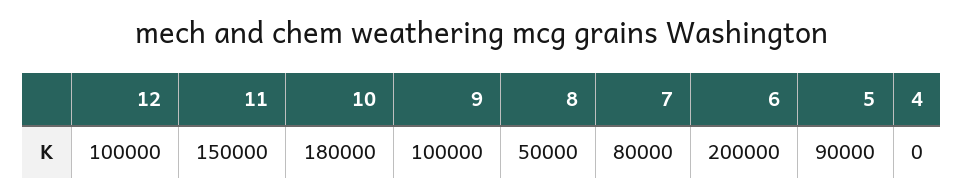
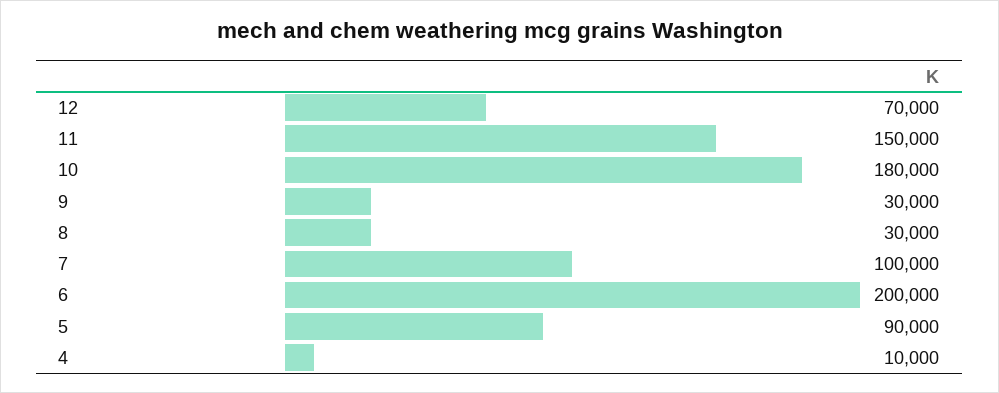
12: 100000 -> 70000
9: 100000 -> 30000
8: 50000 -> 30000
7: 80000 -> 100000
4: 0 -> 10000

